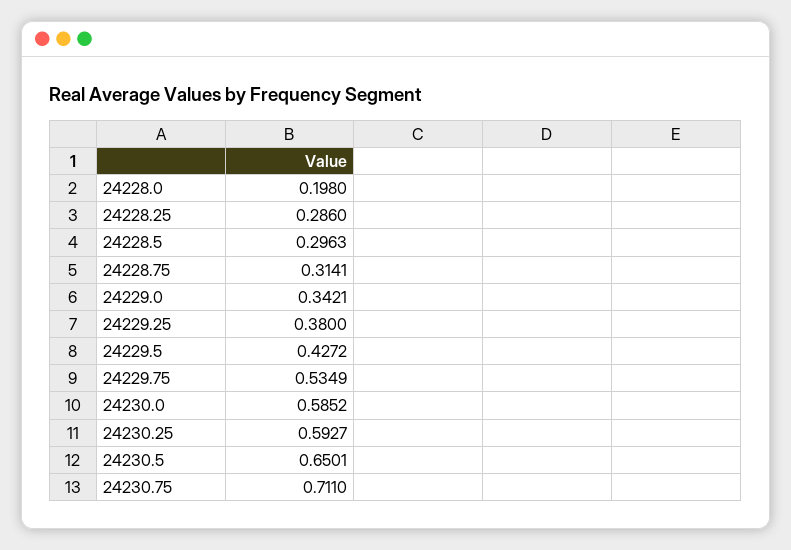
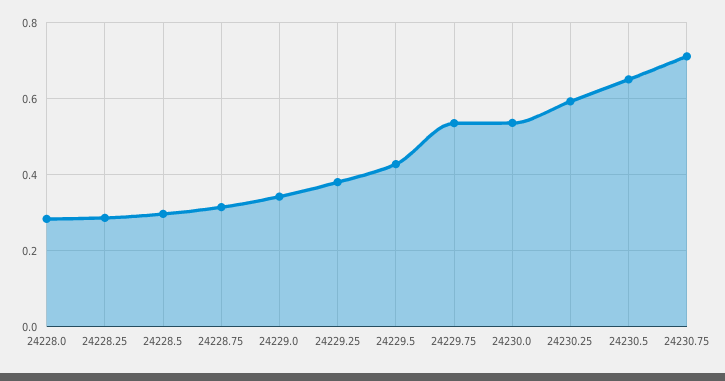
24228.0: 0.198 -> 0.28
24230.0: 0.5852 -> 0.54

